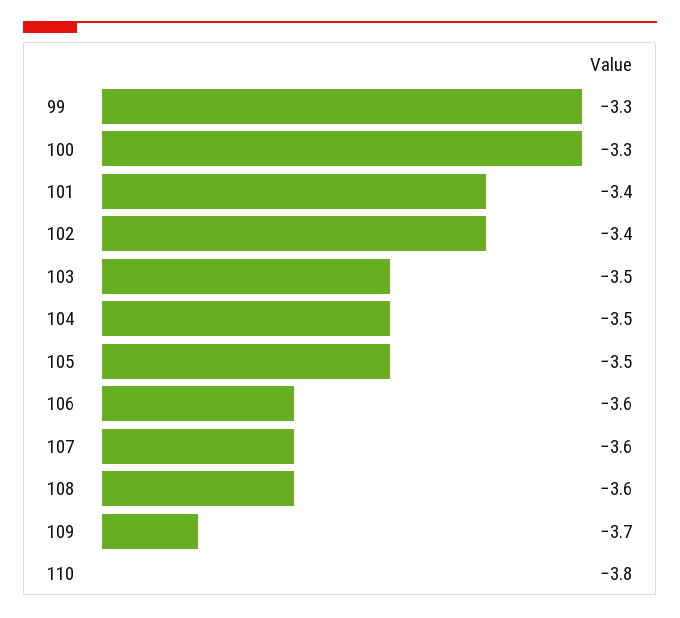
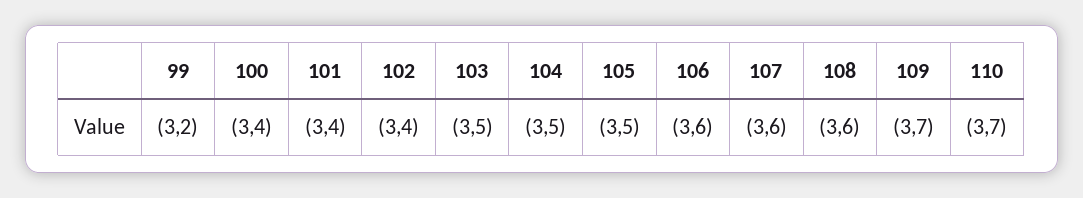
99: -3.3 -> -3.2
100: -3.3 -> -3.4
110: -3.8 -> -3.7

